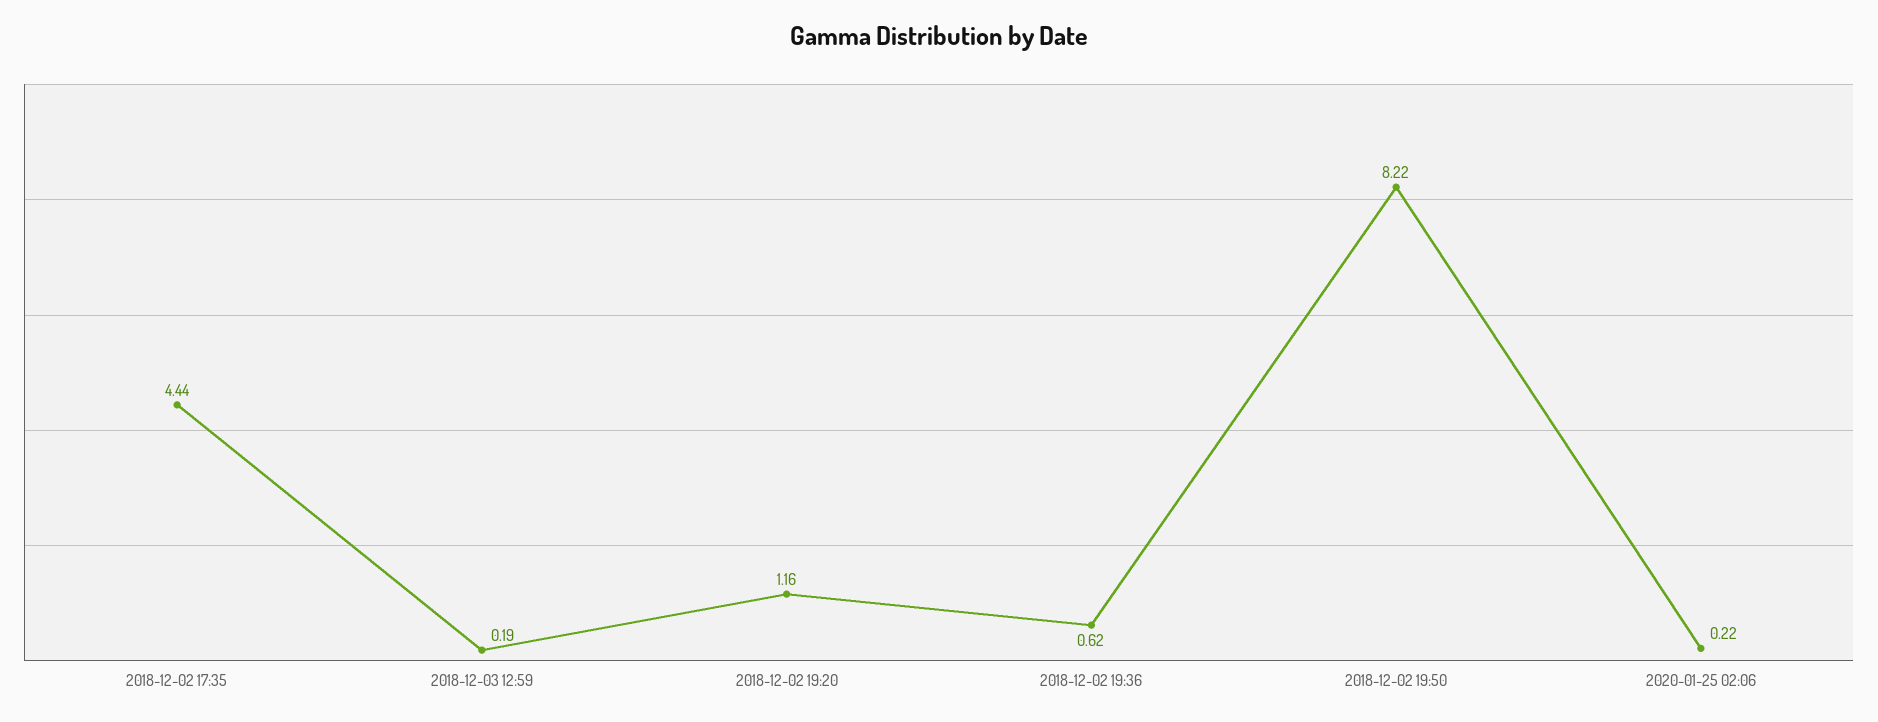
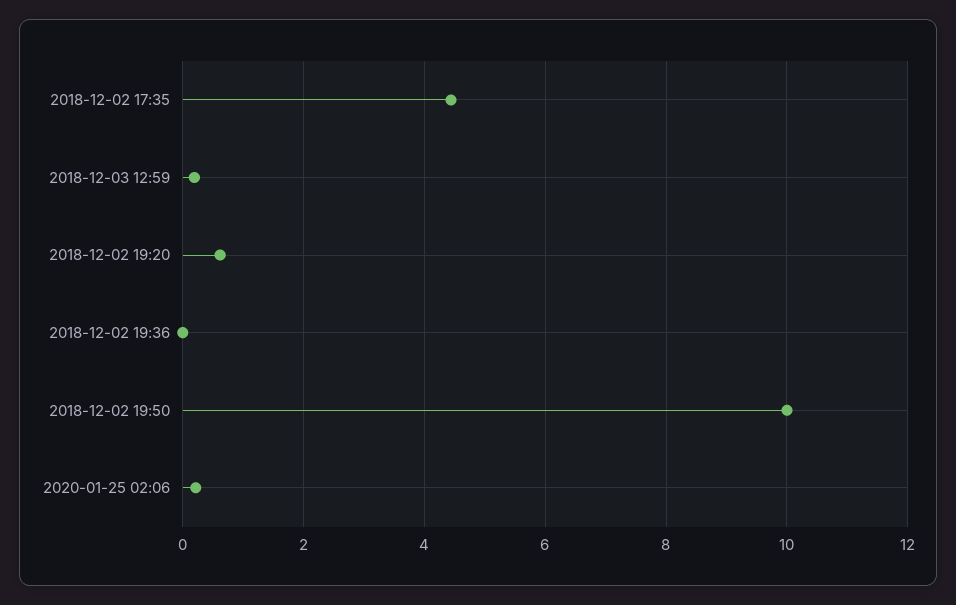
2018-12-02 19:20: 1.16 -> 0.6
2018-12-02 19:36: 0.62 -> 0
2018-12-02 19:50: 8.22 -> 10

